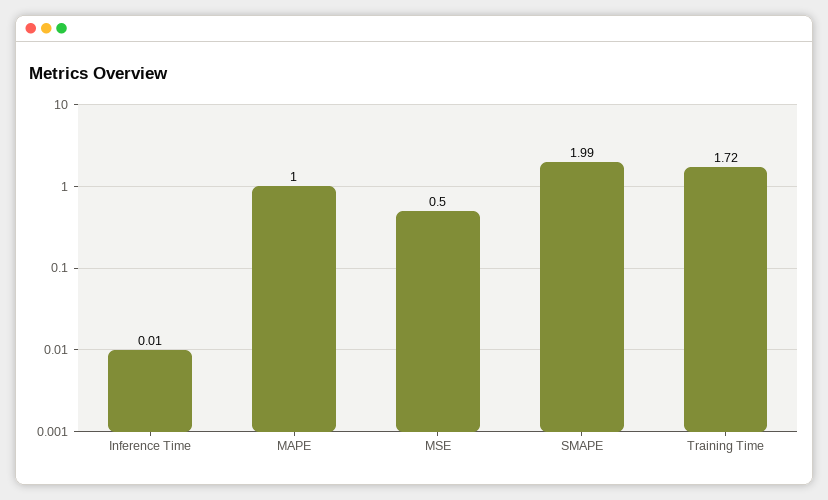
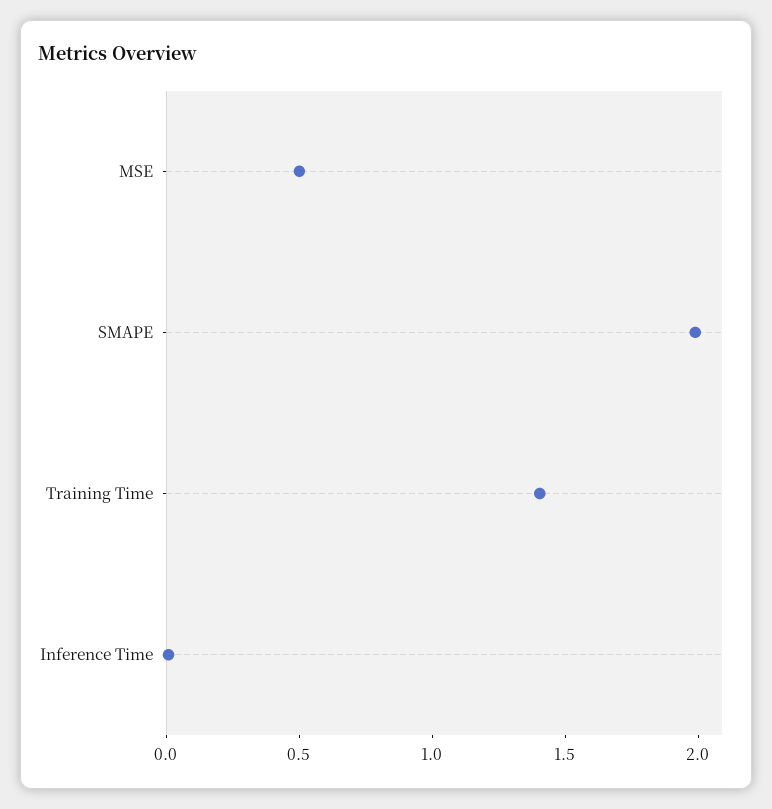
MAPE: 1 -> none
Training Time: 1.72 -> 1.4

